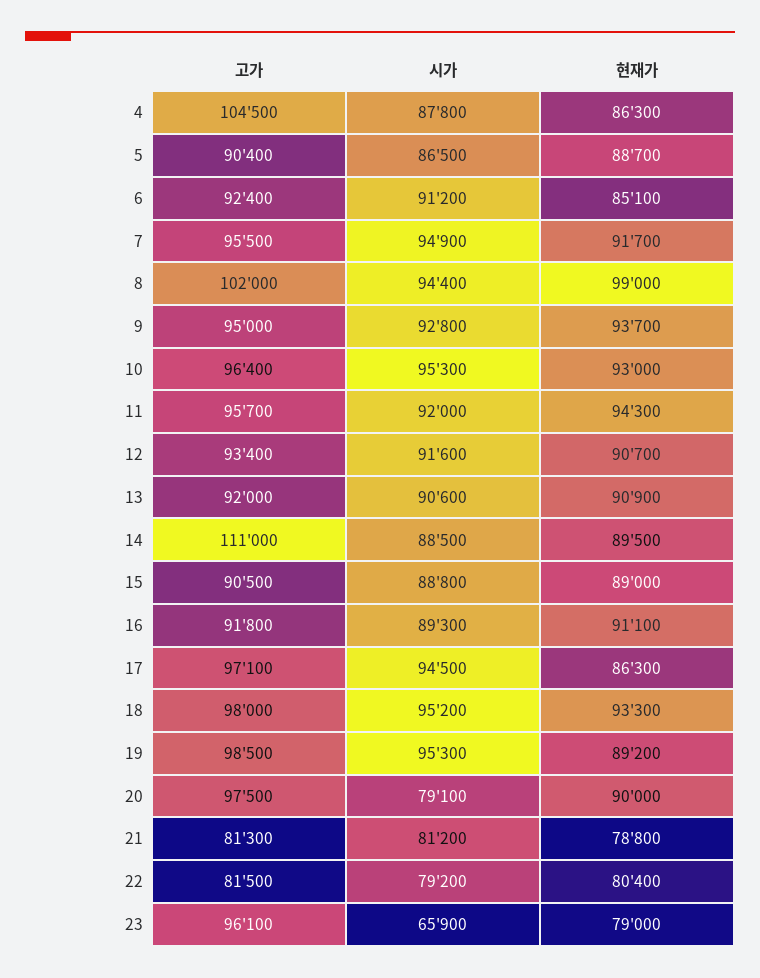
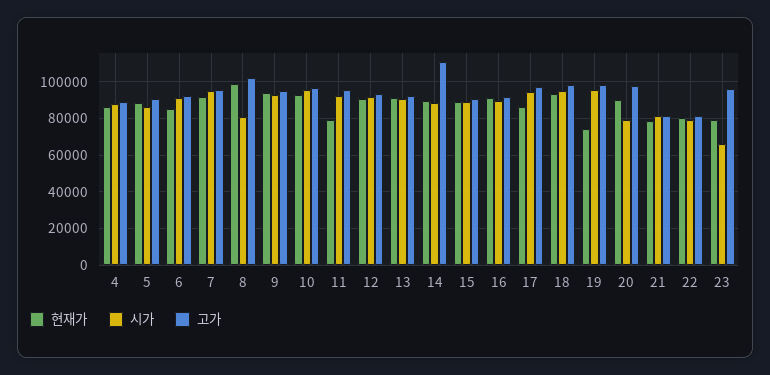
고가, 4: 104500 -> 90000
시가, 8: 94400 -> 80000
현재가, 11: 94300 -> 80000
현재가, 19: 89200 -> 75000

